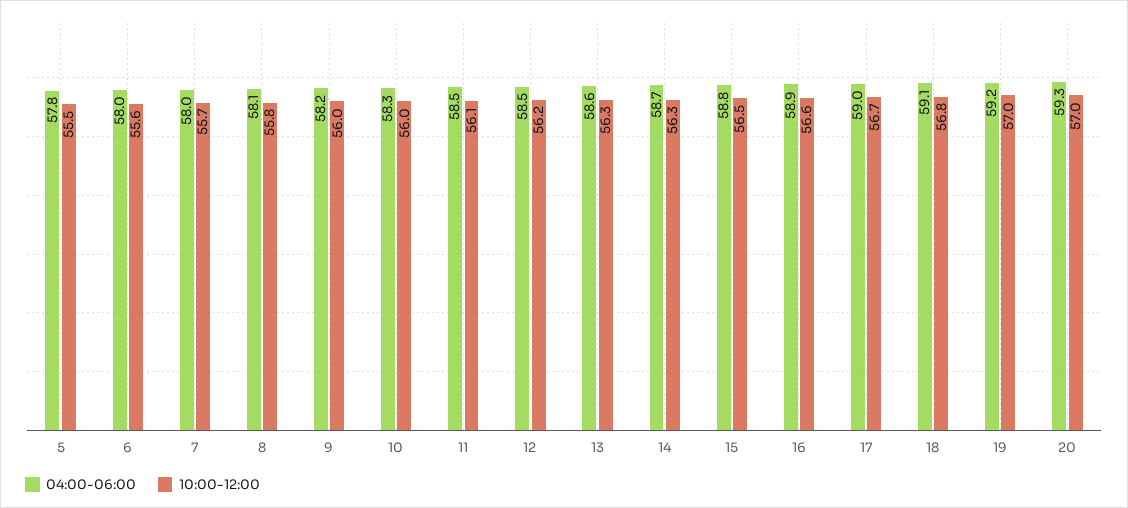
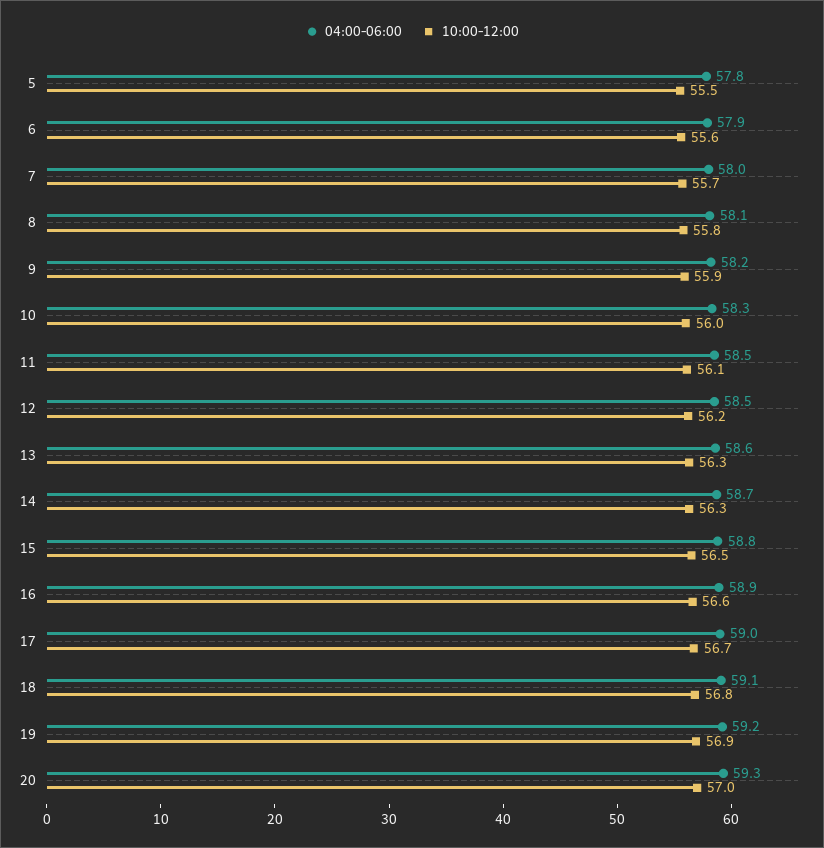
04:00-06:00, 6: 58 -> 57.9
10:00-12:00, 9: 56 -> 55.9
10:00-12:00, 19: 57 -> 56.9

